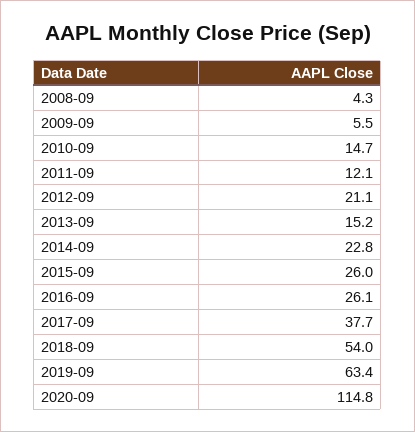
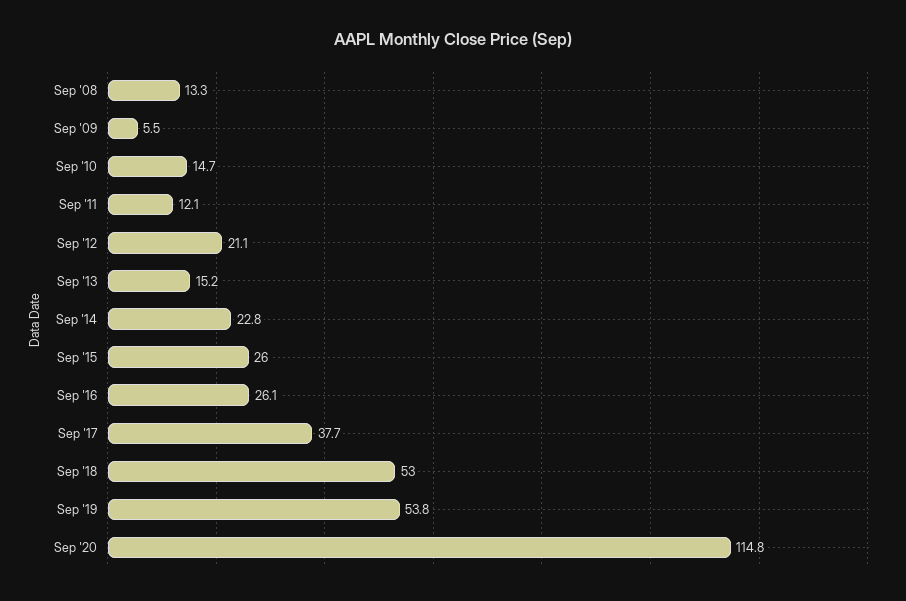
2008-09: 4.3 -> 13.3
2018-09: 54 -> 53
2019-09: 63.4 -> 53.8

